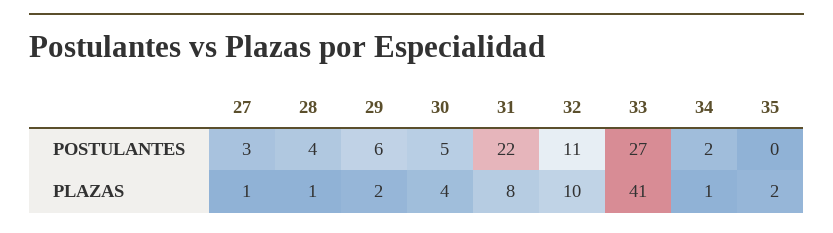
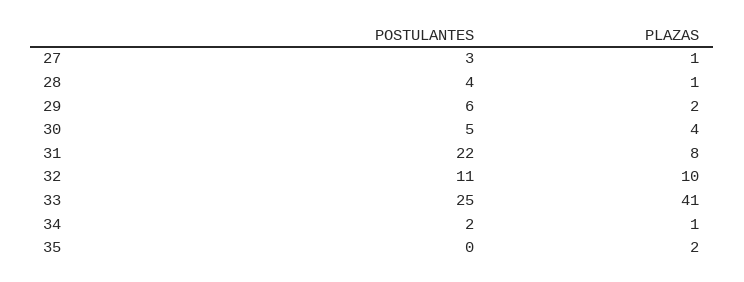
33, POSTULANTES: 27 -> 25

